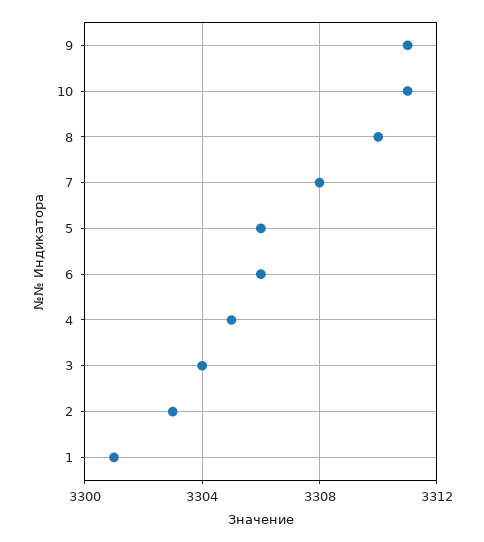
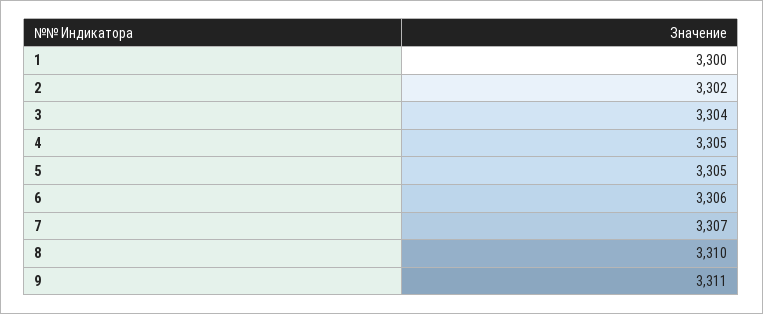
10: 3311 -> none
7: 3308 -> 3307
5: 3306 -> 3305
2: 3303 -> 3302
1: 3301 -> 3300

